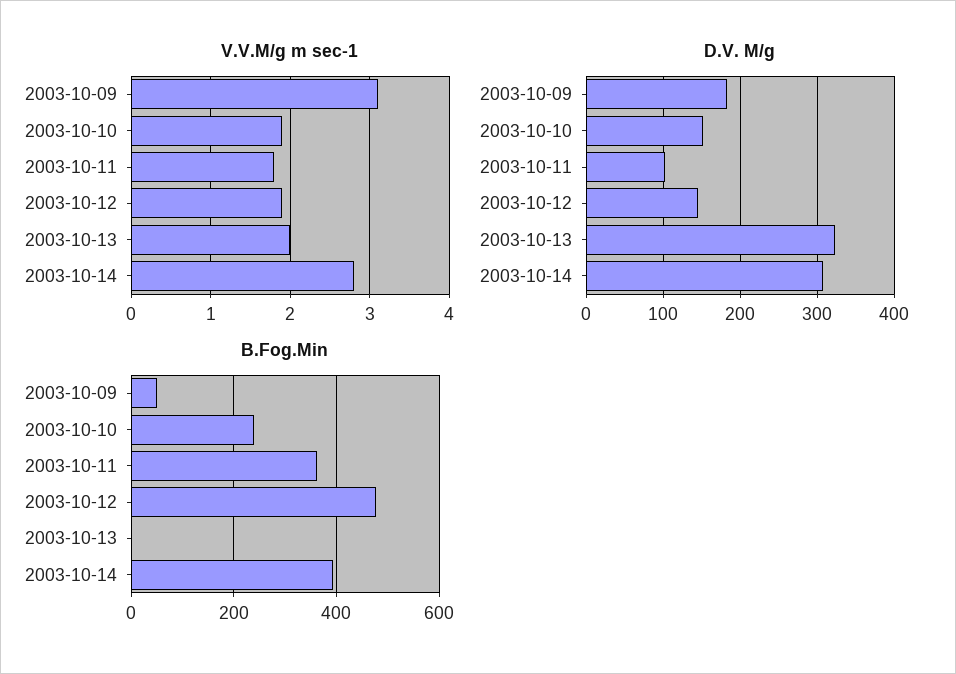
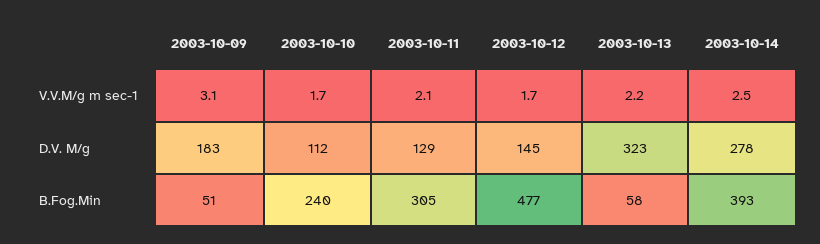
V.V.M/g m sec-1, 2003-10-10: 1.9 -> 1.7
V.V.M/g m sec-1, 2003-10-11: 1.8 -> 2.1
V.V.M/g m sec-1, 2003-10-12: 1.9 -> 1.7
V.V.M/g m sec-1, 2003-10-13: 2 -> 2.2
V.V.M/g m sec-1, 2003-10-14: 2.8 -> 2.5
D.V. M/g, 2003-10-10: 150 -> 112
D.V. M/g, 2003-10-11: 100 -> 129
D.V. M/g, 2003-10-14: 310 -> 278
B.Fog.Min, 2003-10-11: 360 -> 305
B.Fog.Min, 2003-10-13: 0 -> 58

